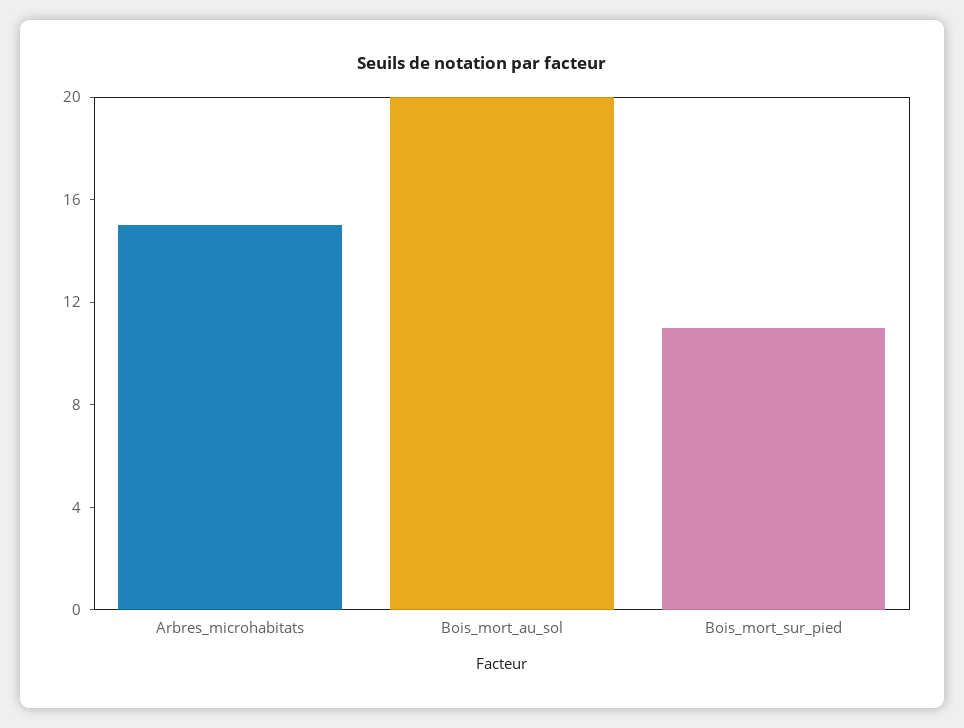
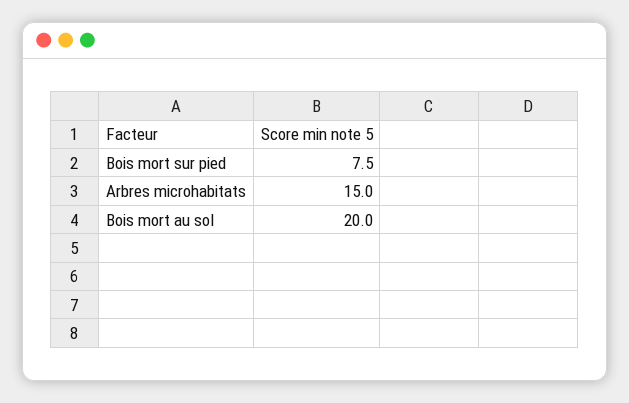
Bois_mort_sur_pied: 11 -> 7.5

